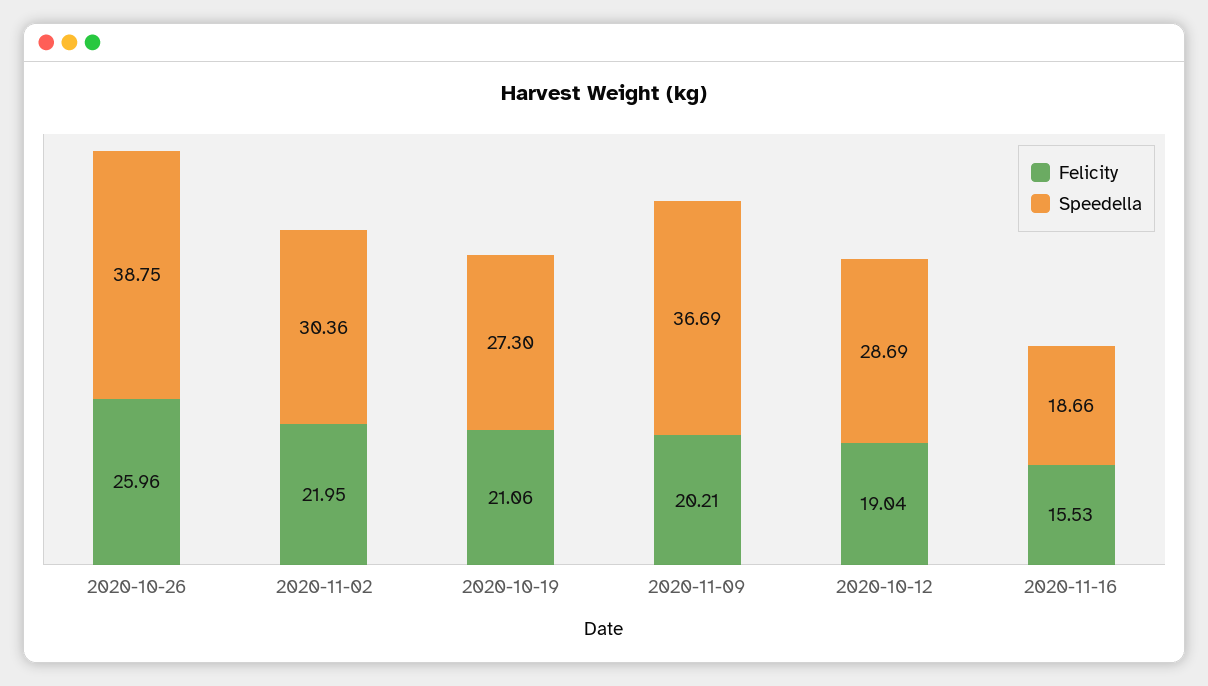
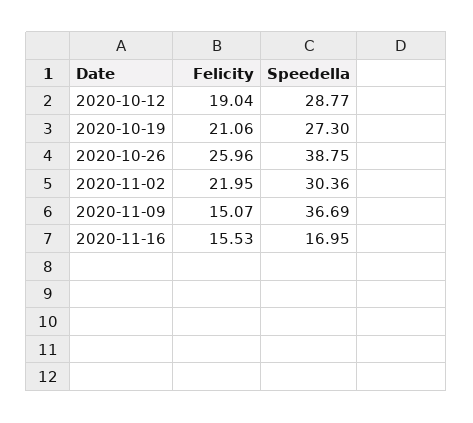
Felicity, 2020-11-09: 20.21 -> 15.07
Speedella, 2020-10-12: 28.69 -> 28.77
Speedella, 2020-11-16: 18.66 -> 16.95

